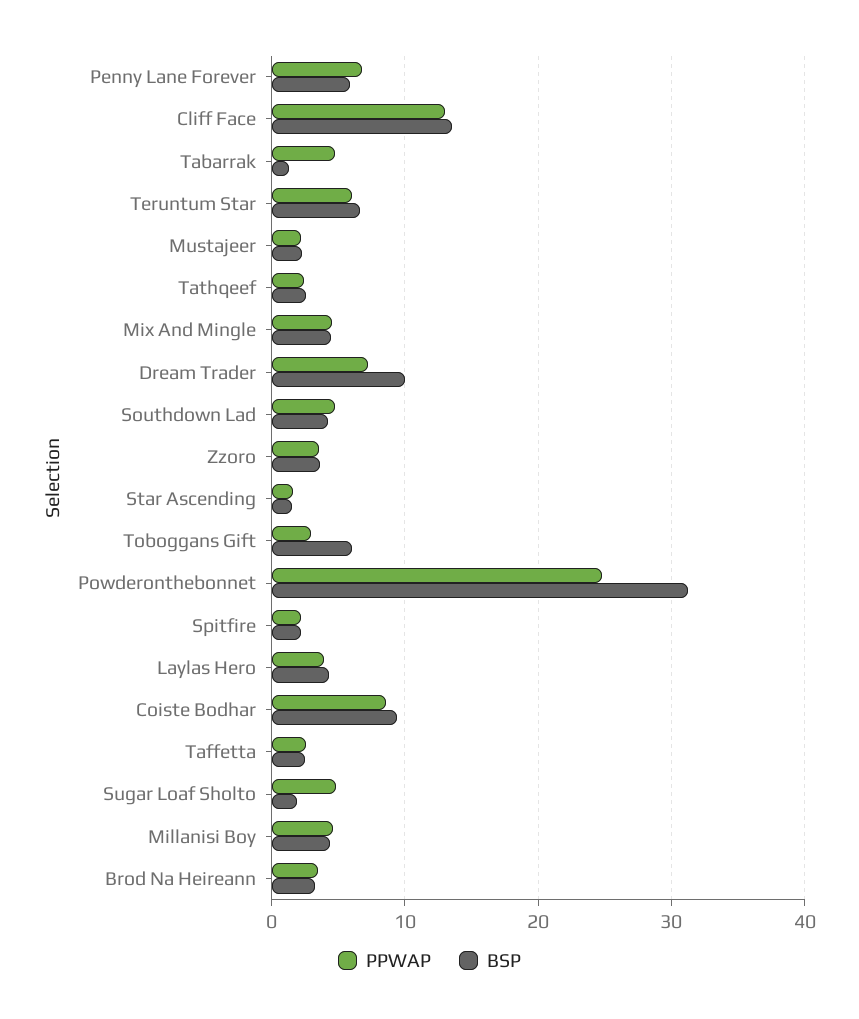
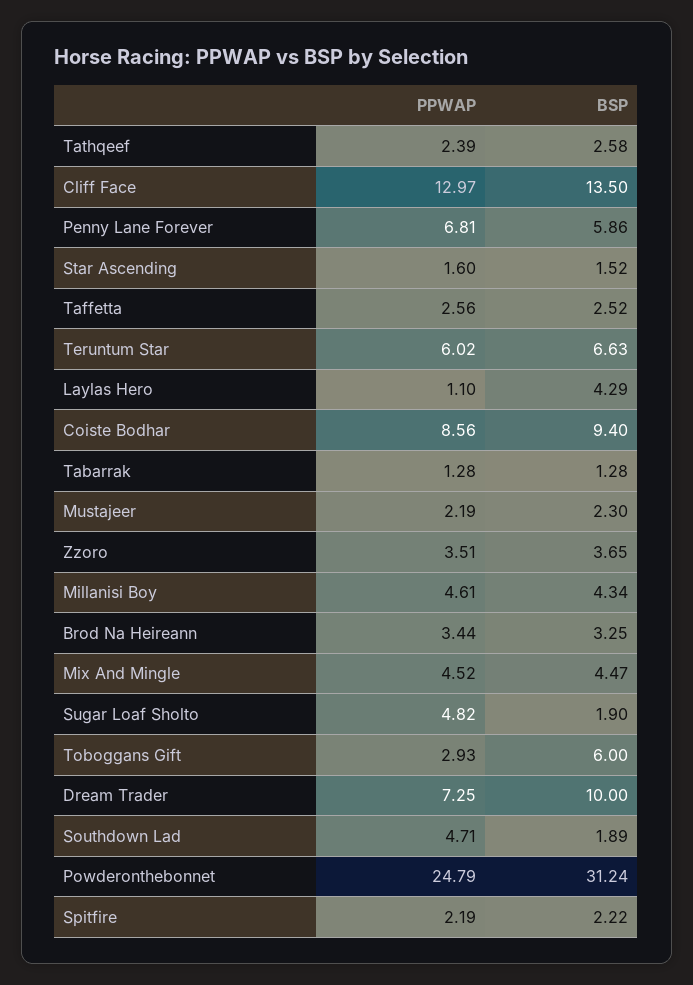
PPWAP, Tabarrak: 5 -> 1.28
BSP, Southdown Lad: 4 -> 1.89
PPWAP, Laylas Hero: 4 -> 1.1

